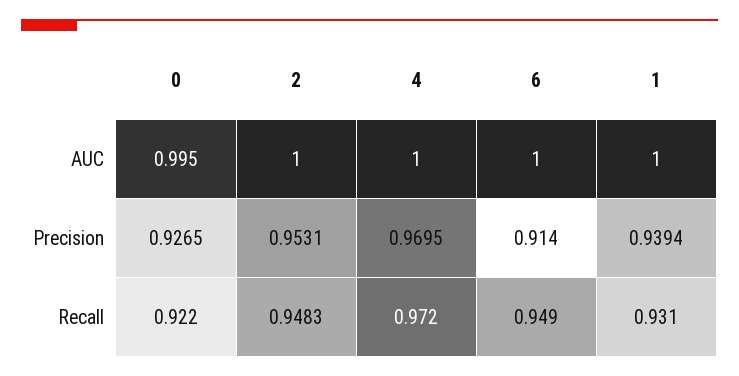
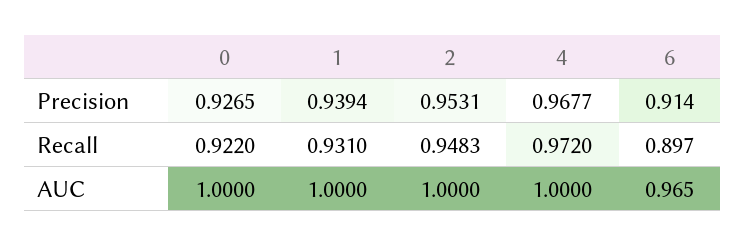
0, AUC: 0.995 -> 1
6, AUC: 1 -> 0.965
4, Precision: 0.9695 -> 0.9677
6, Recall: 0.949 -> 0.897

